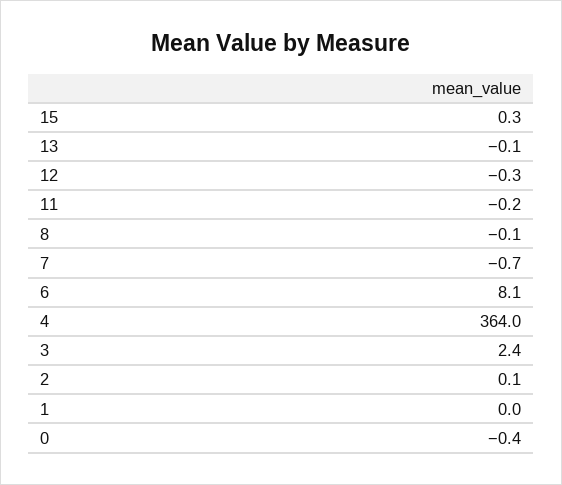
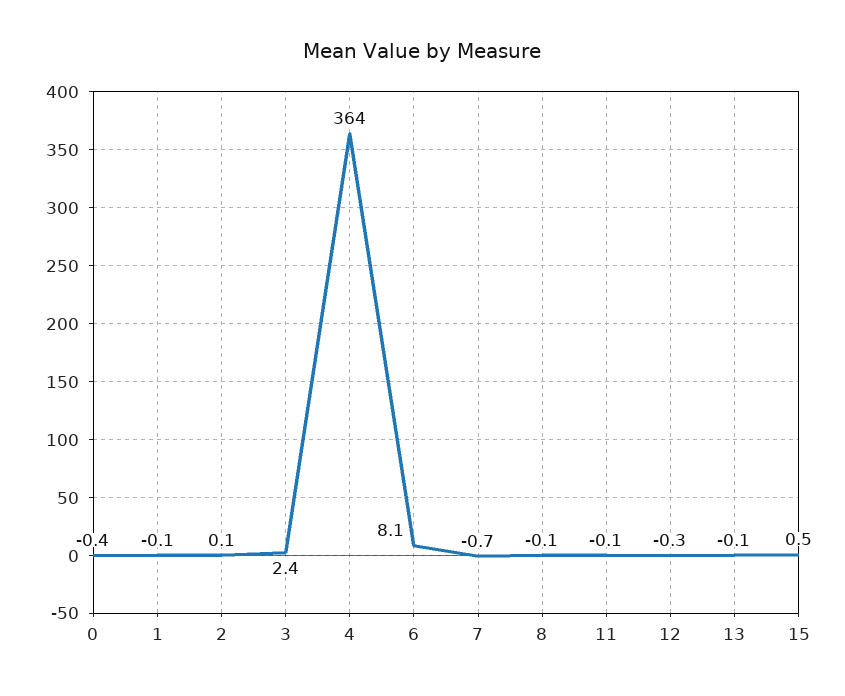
15: 0.3 -> 0.5
11: -0.2 -> -0.1
1: 0 -> -0.1

